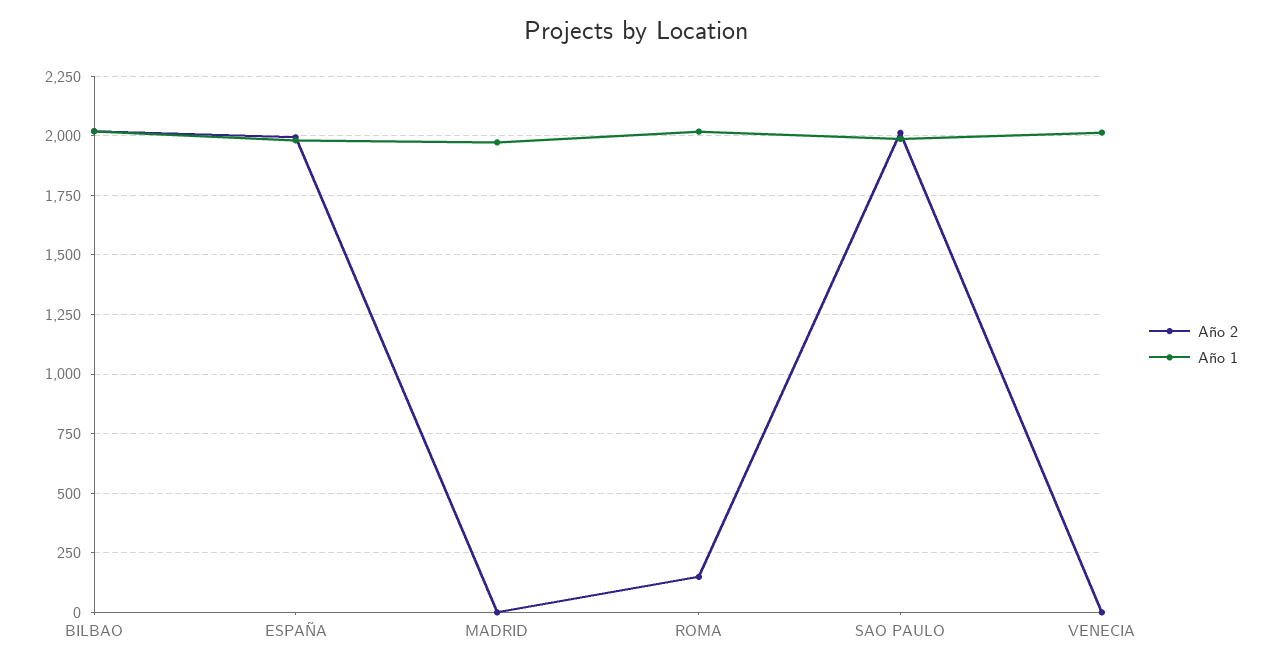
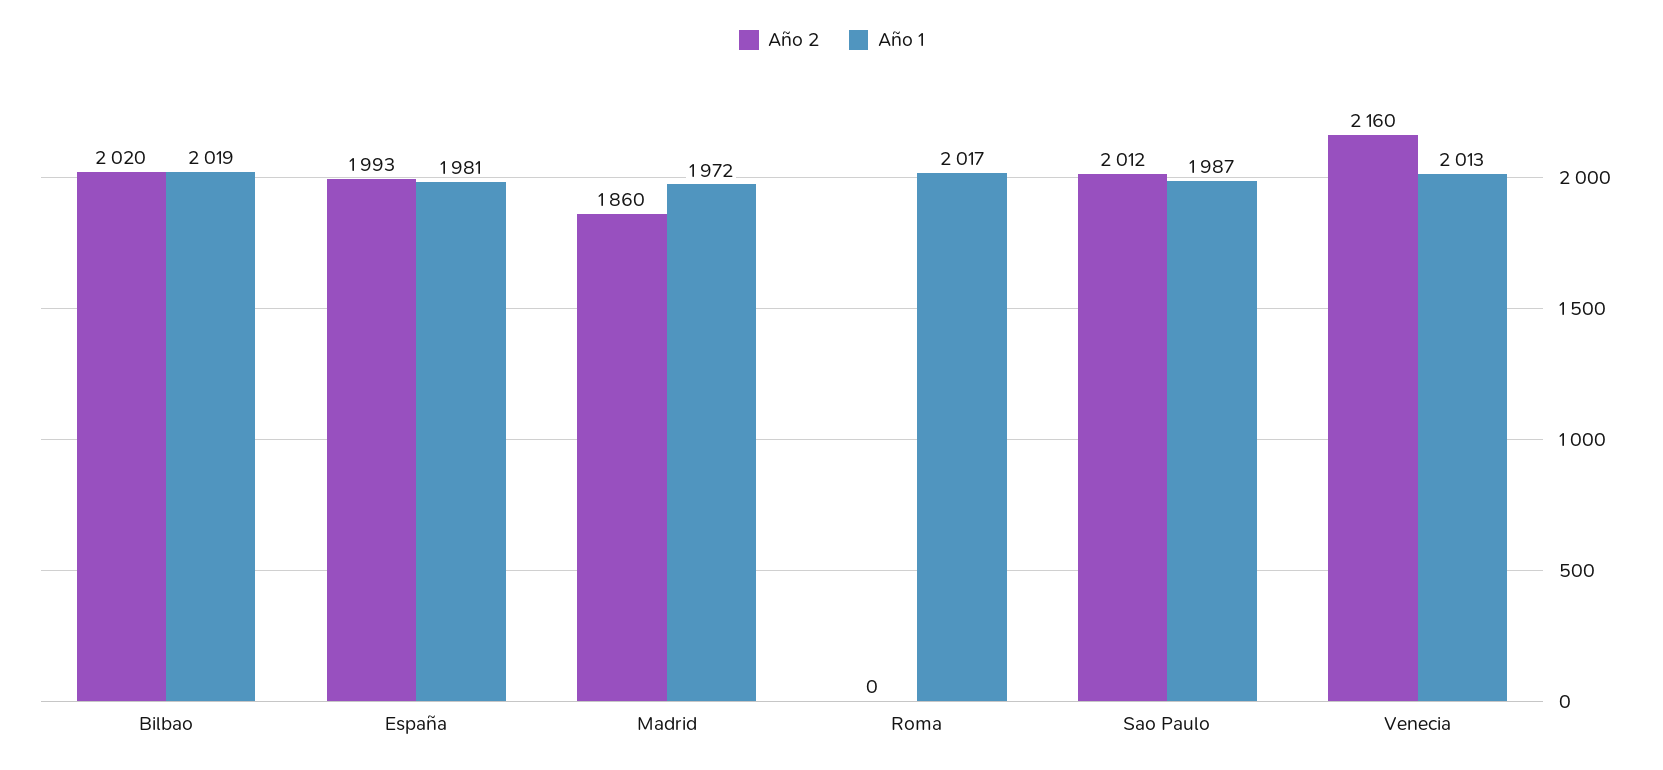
Año 2, MADRID: 0 -> 1860
Año 2, ROMA: 150 -> 0
Año 2, VENECIA: 0 -> 2160

